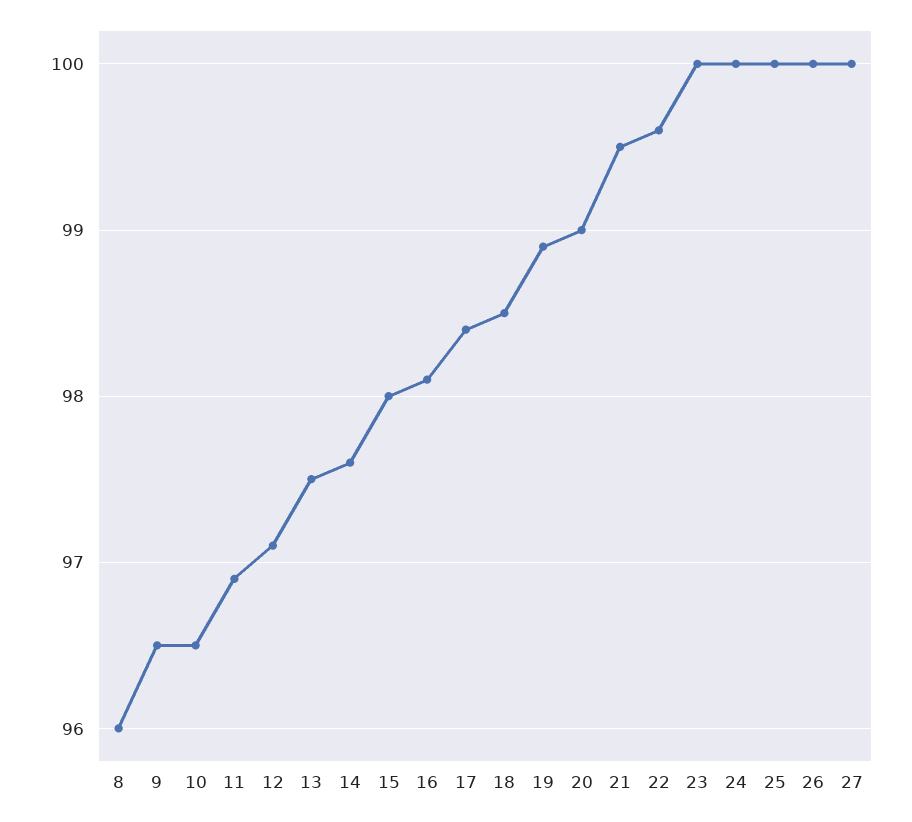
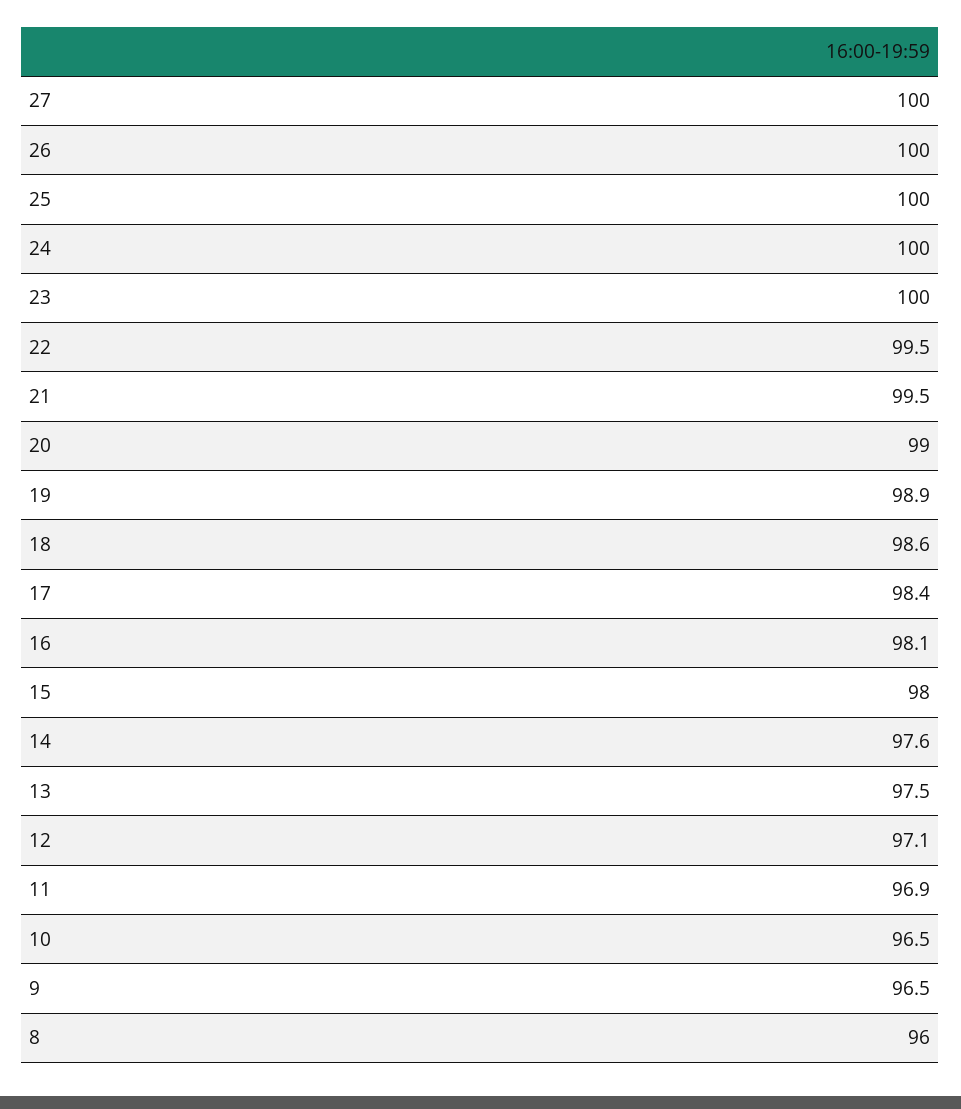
18: 98.5 -> 98.6
22: 99.6 -> 99.5

